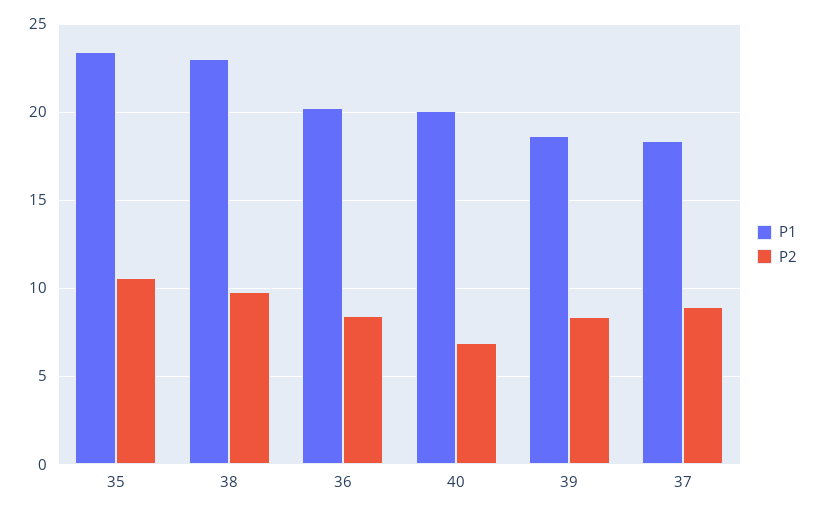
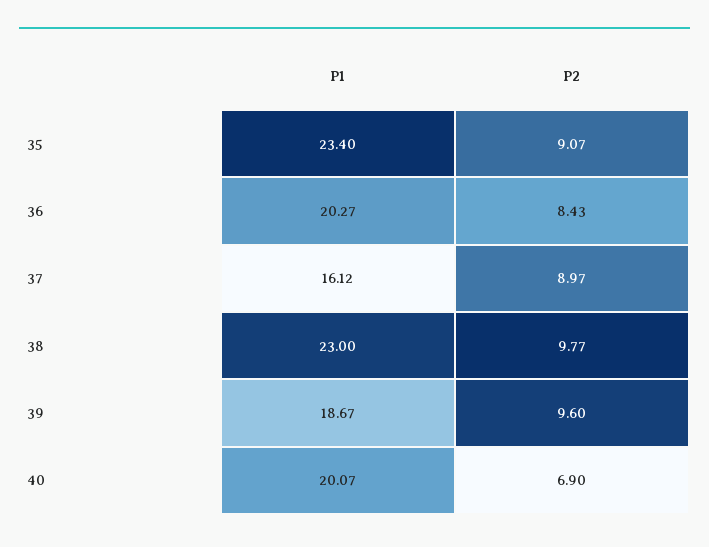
P2, 35: 10.5 -> 9.07
P2, 39: 8.5 -> 9.6
P1, 37: 18.5 -> 16.12

